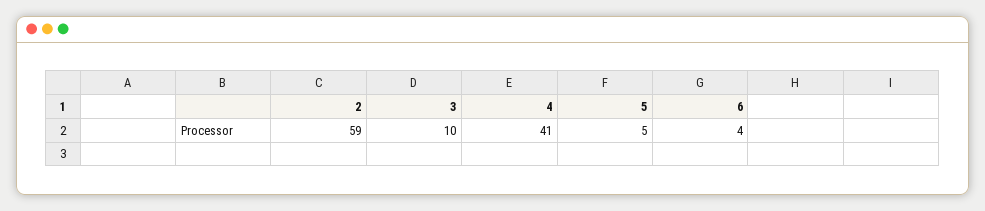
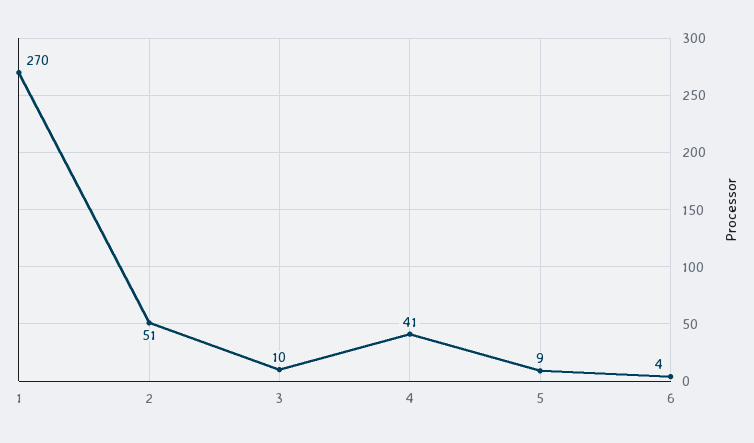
2: 59 -> 51
5: 5 -> 9
1: none -> 270

